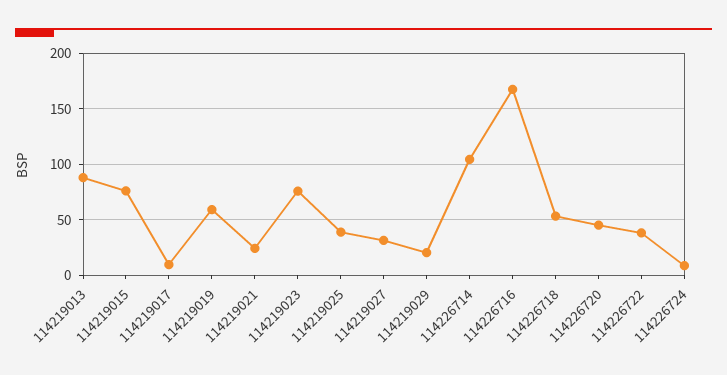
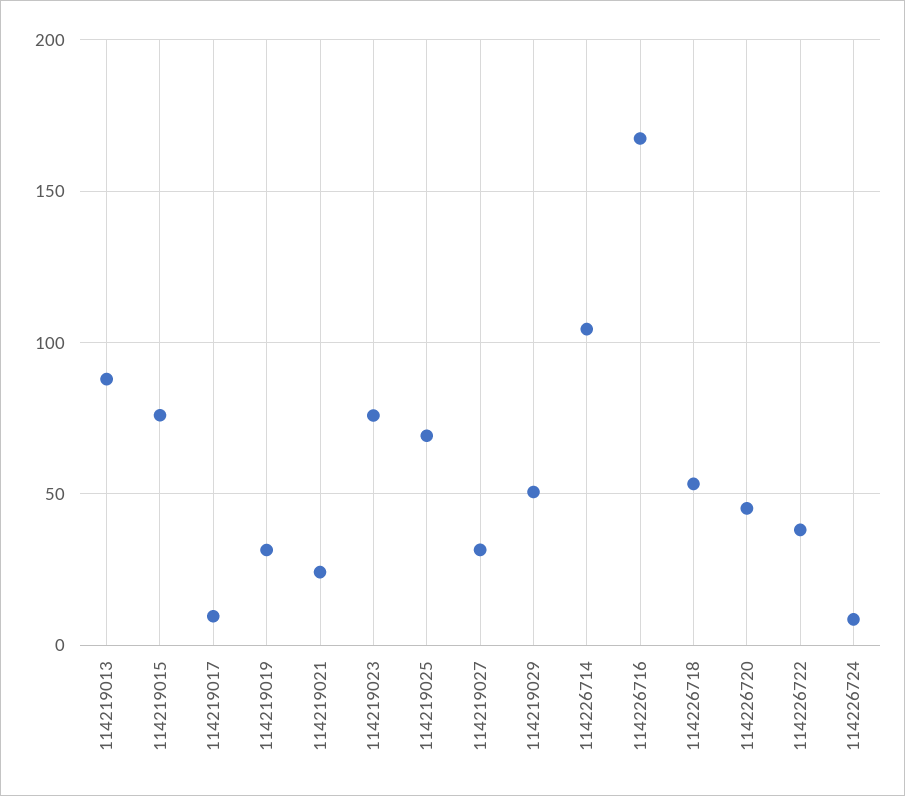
114219019: 60 -> 30
114219025: 40 -> 70
114219029: 20 -> 50

